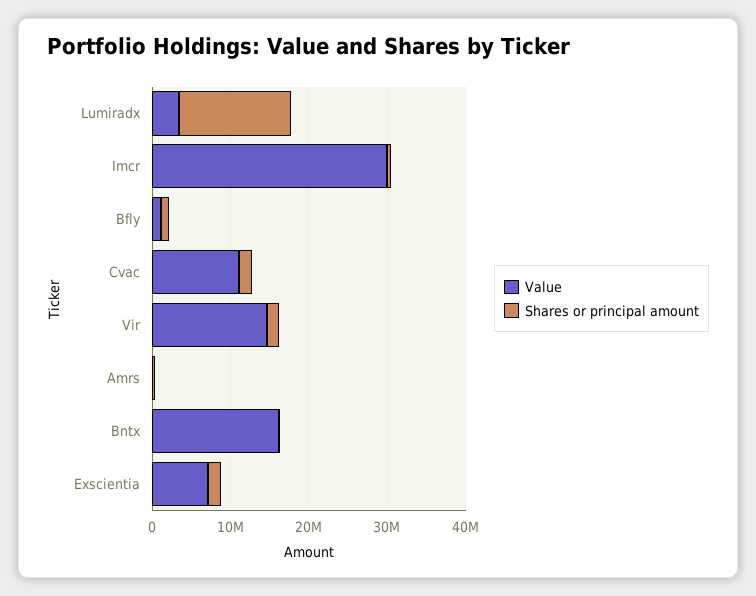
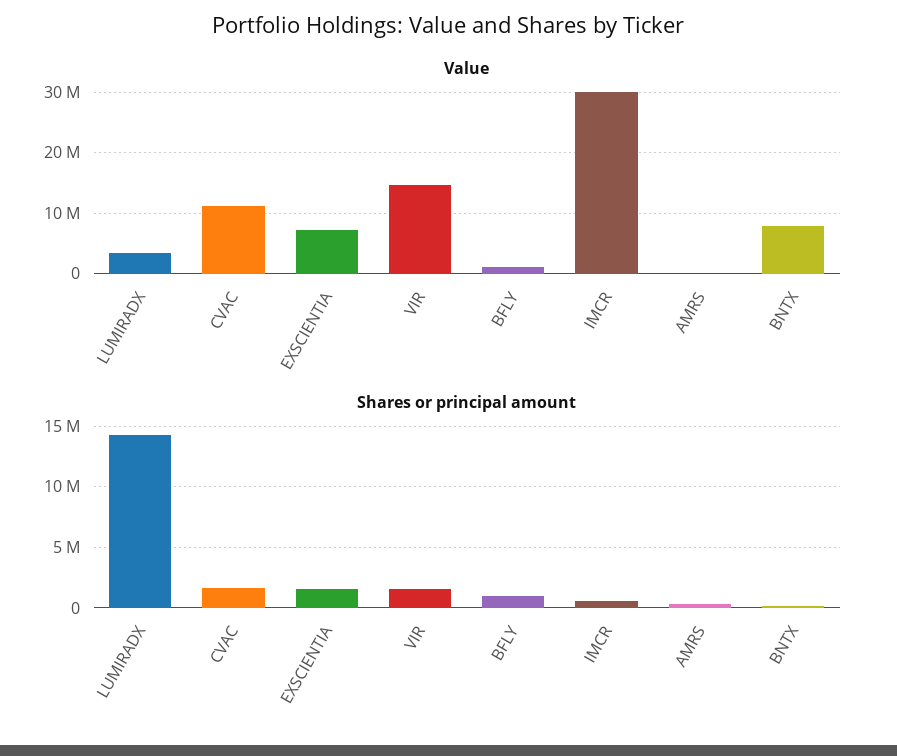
Value, Bntx: 16000000 -> 8000000

